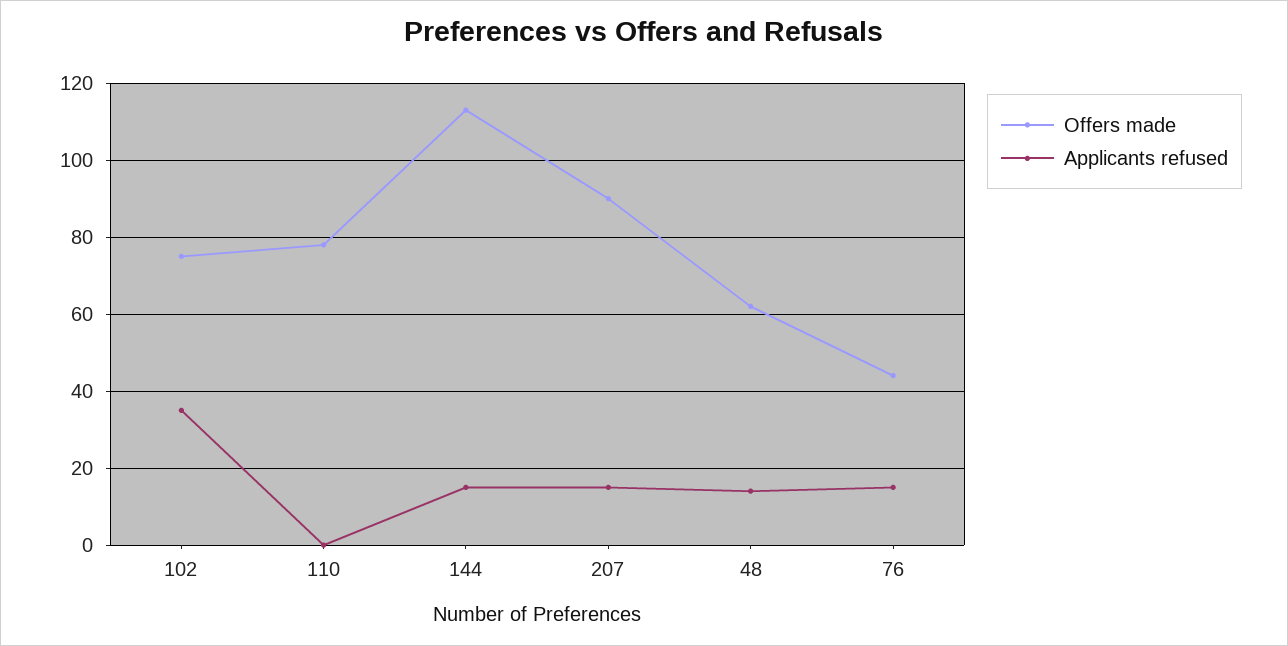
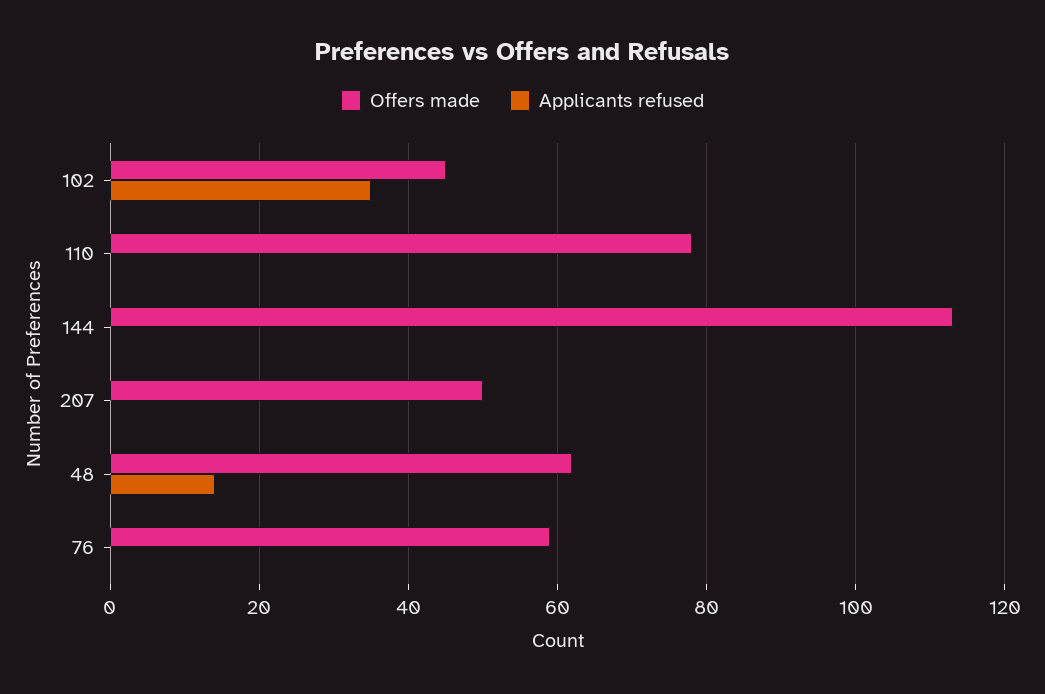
Offers made, 102: 75 -> 45
Applicants refused, 144: 15 -> 0
Offers made, 207: 90 -> 50
Applicants refused, 207: 15 -> 0
Offers made, 76: 45 -> 60
Applicants refused, 76: 15 -> 0

